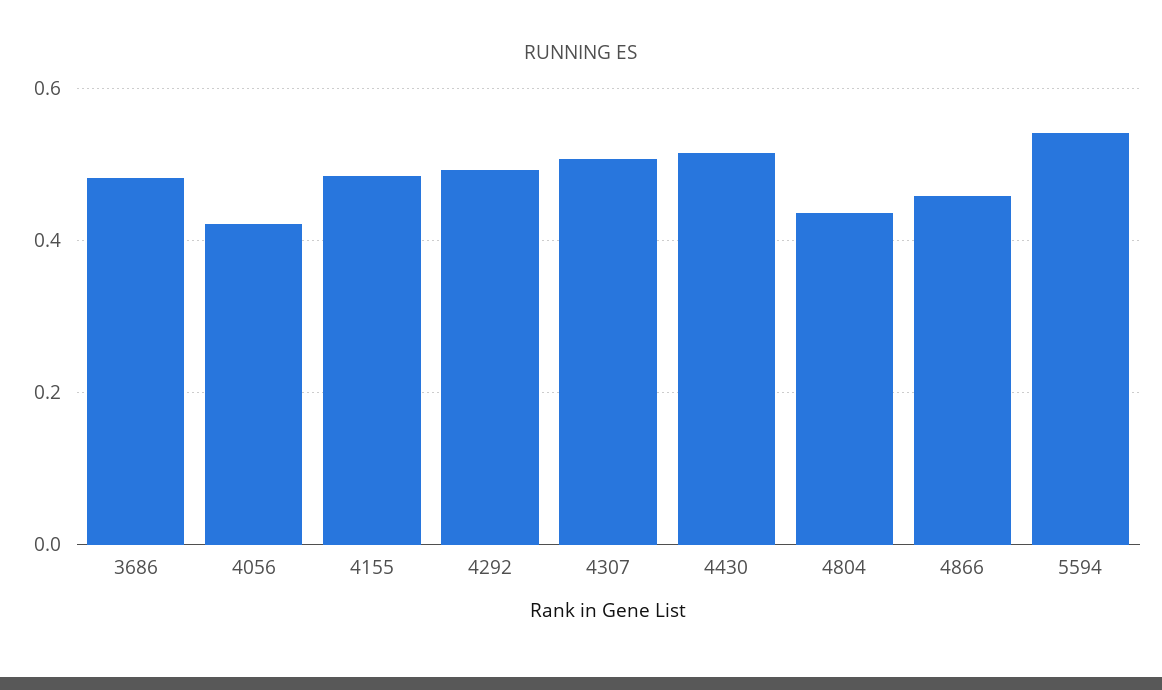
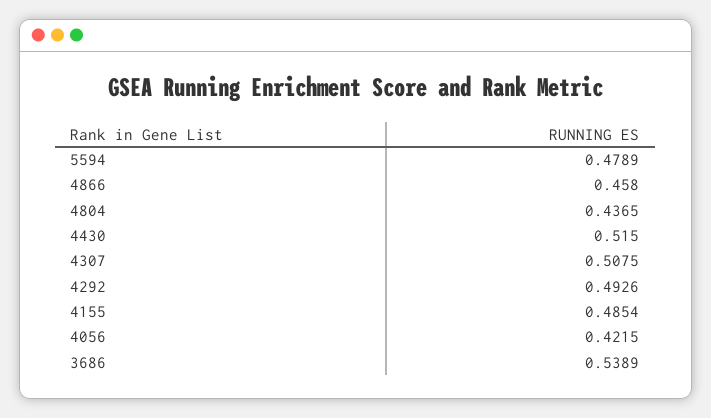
3686: 0.48 -> 0.5389
5594: 0.54 -> 0.4789

